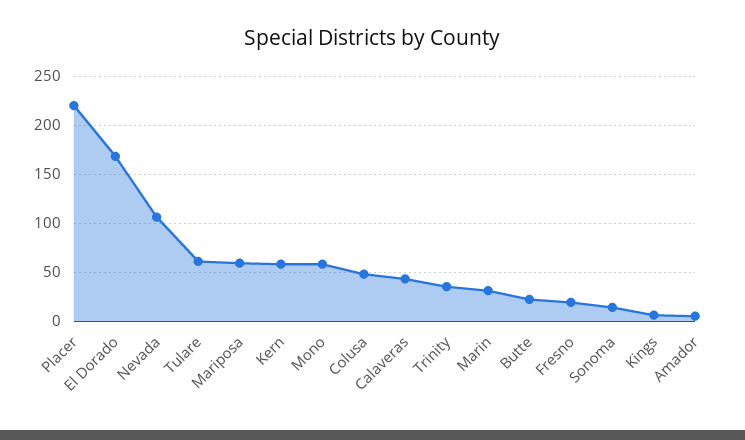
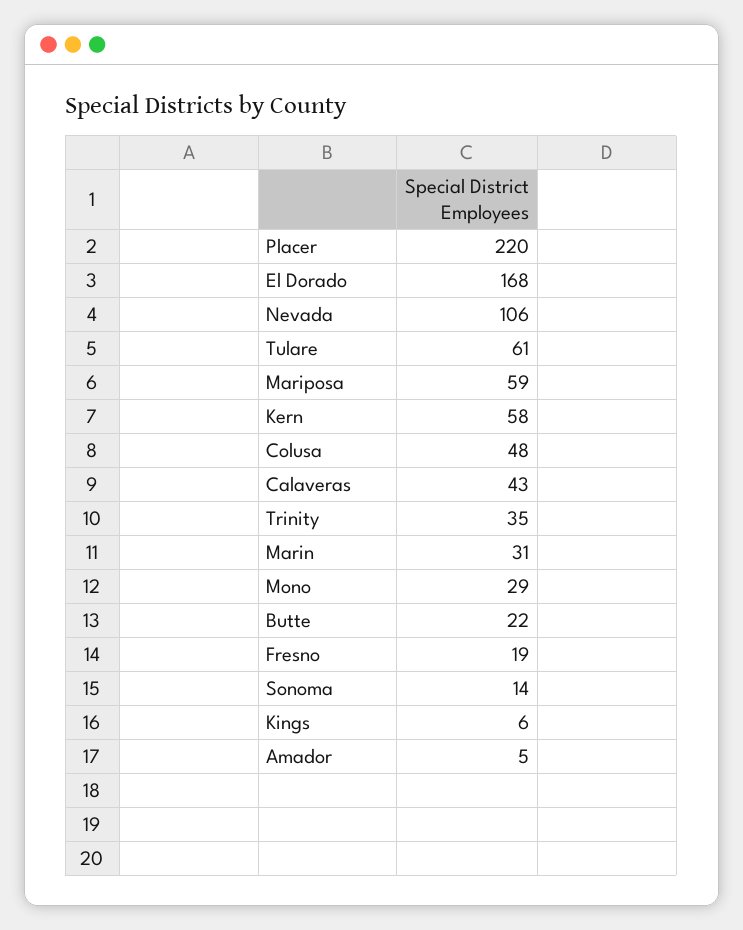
Mono: 60 -> 29

